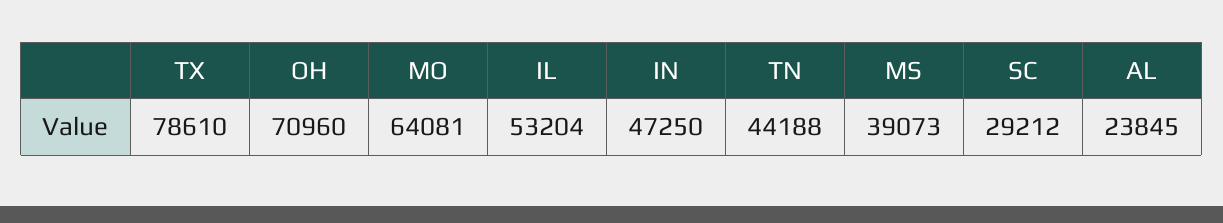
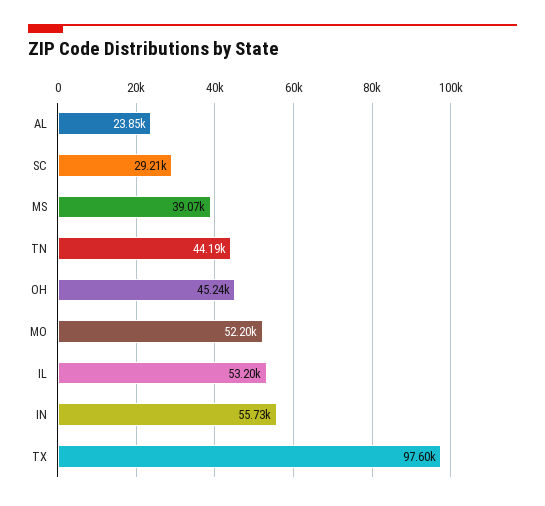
TX: 78610 -> 97600
OH: 70960 -> 45240
MO: 64081 -> 52200
IN: 47250 -> 55730

